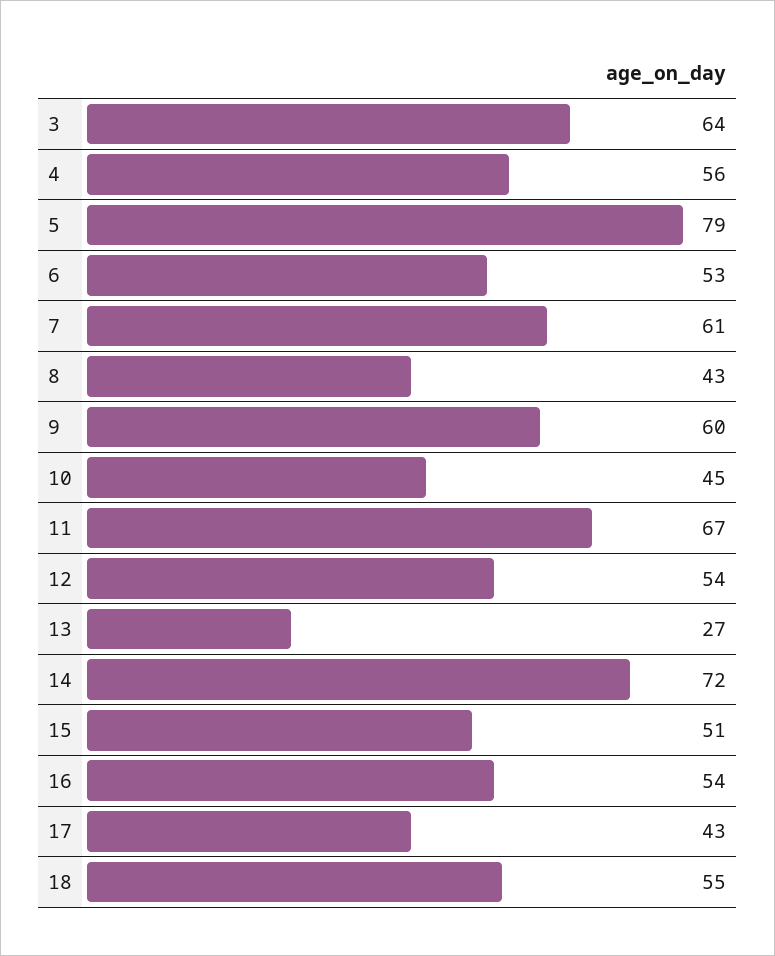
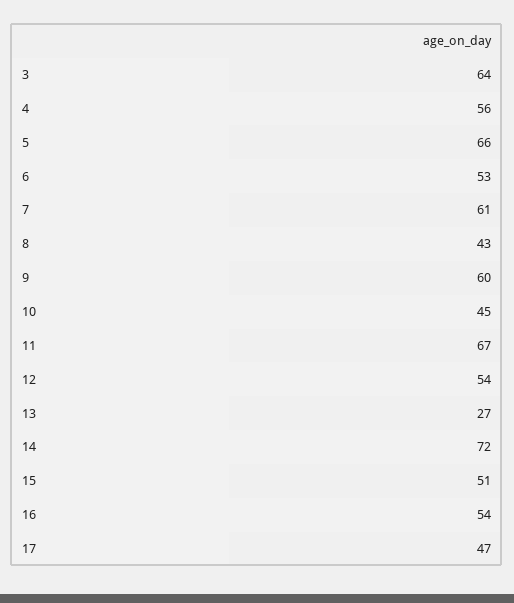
5: 79 -> 66
17: 43 -> 47
18: 55 -> none

